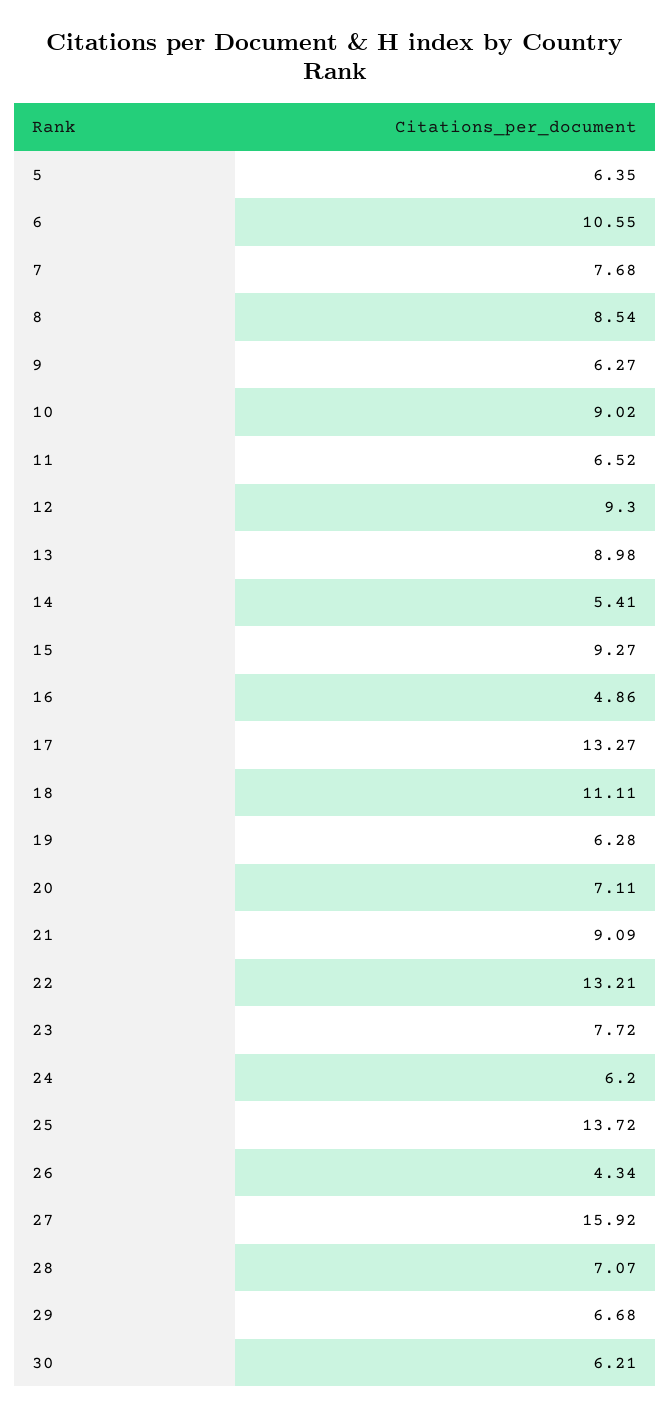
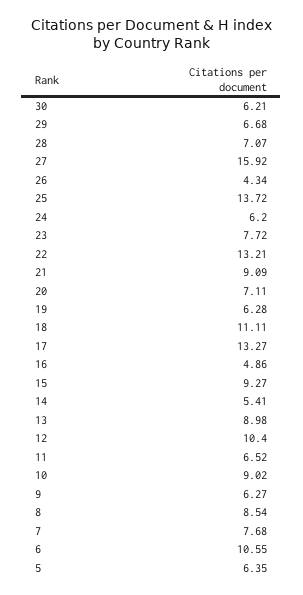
12: 9.3 -> 10.4

